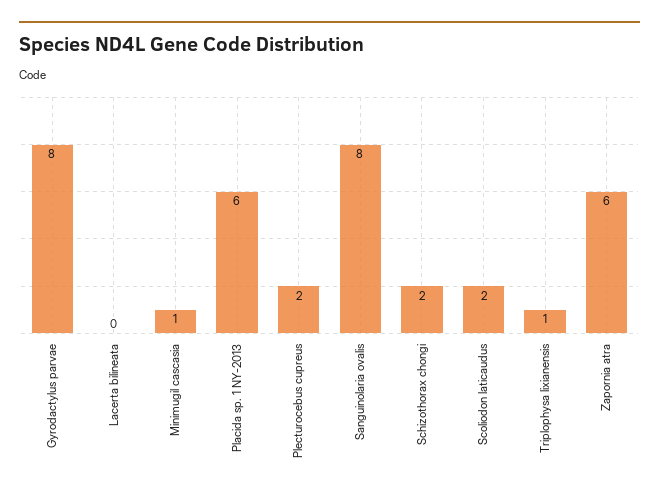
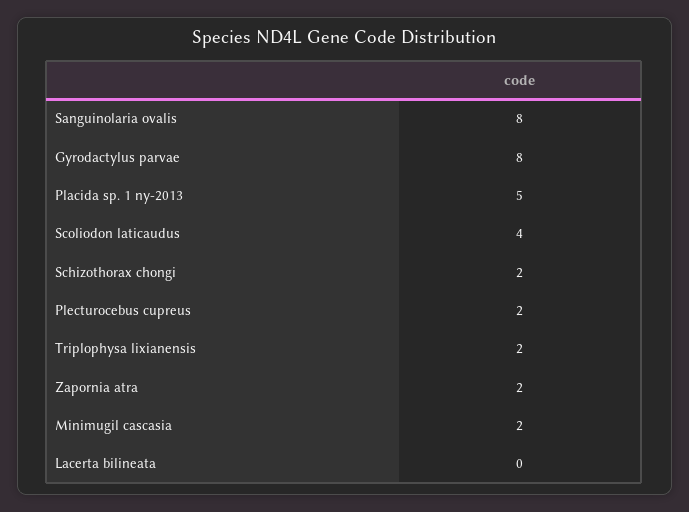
Minimugil cascasia: 1 -> 2
Placida sp. 1 NY-2013: 6 -> 5
Scoliodon laticaudus: 2 -> 4
Triplophysa lixianensis: 1 -> 2
Zapornia atra: 6 -> 2

